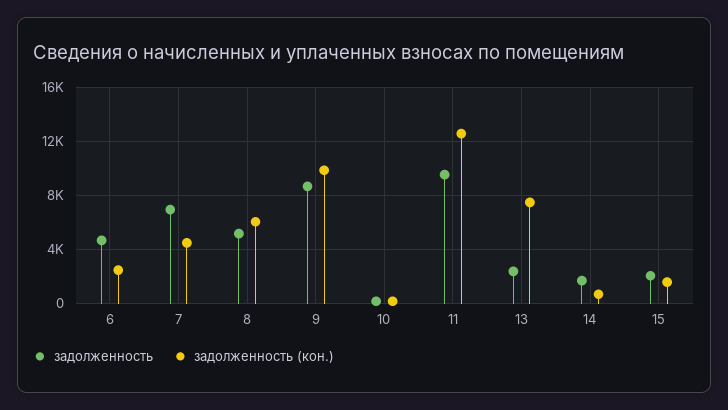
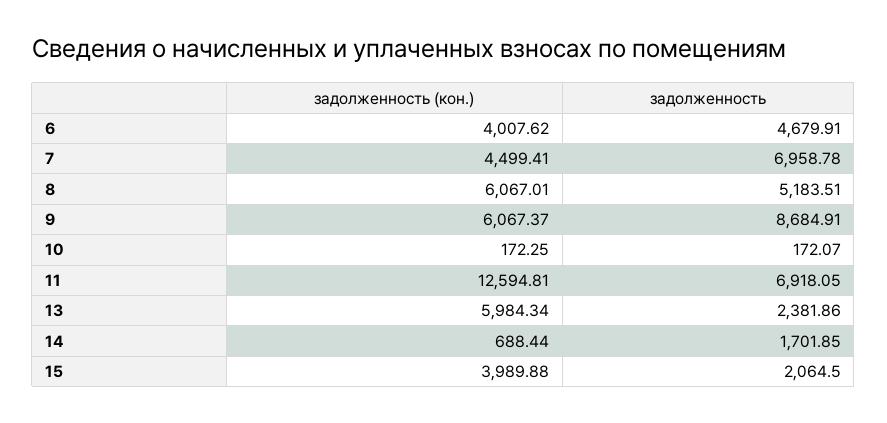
задолженность (кон.), 6: 2500 -> 4007.62
задолженность (кон.), 9: 10000 -> 6067.37
задолженность, 11: 9500 -> 6918.05
задолженность (кон.), 13: 7500 -> 5984.34
задолженность (кон.), 15: 1500 -> 3989.88

